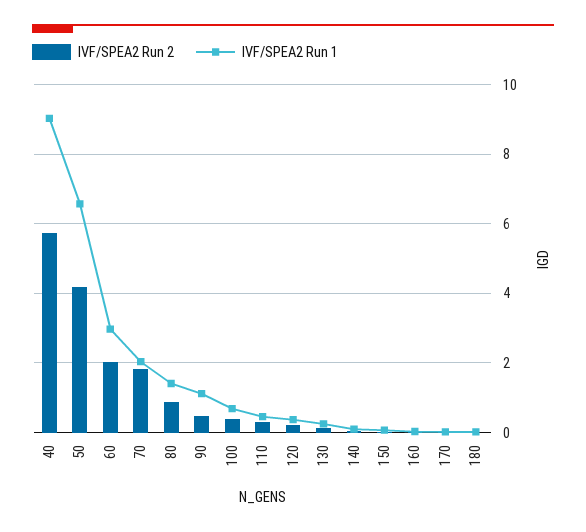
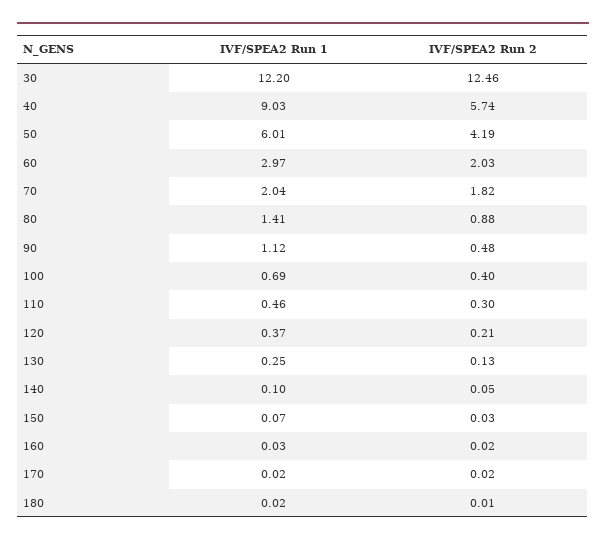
IVF/SPEA2 Run 1, 50: 6.6 -> 6.01
IVF/SPEA2 Run 1, 30: none -> 12.2
IVF/SPEA2 Run 2, 30: none -> 12.46

